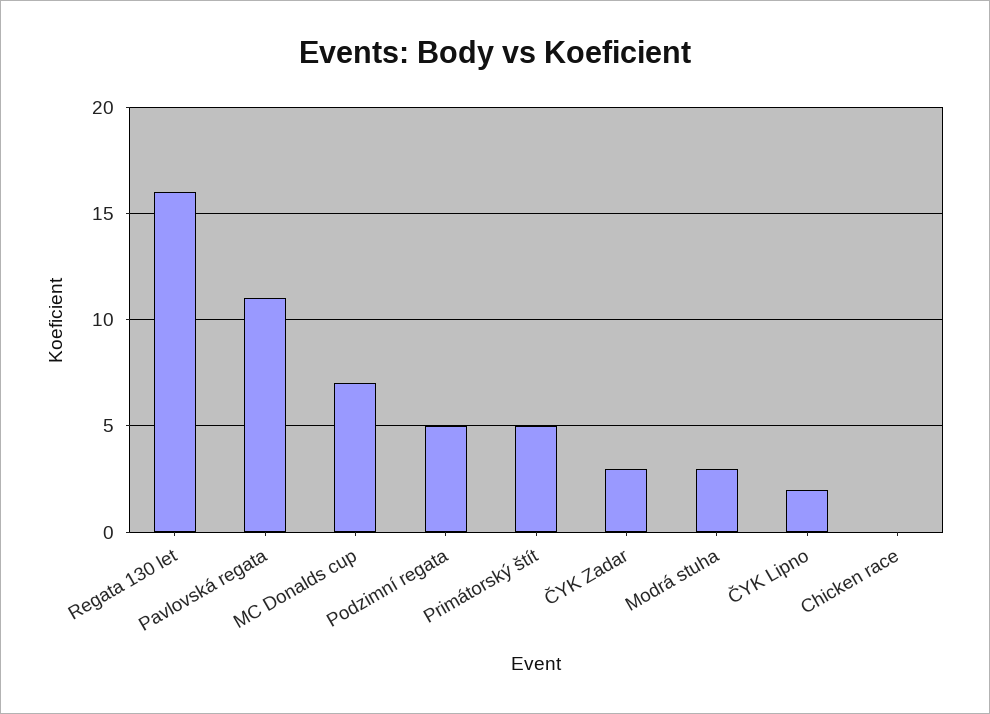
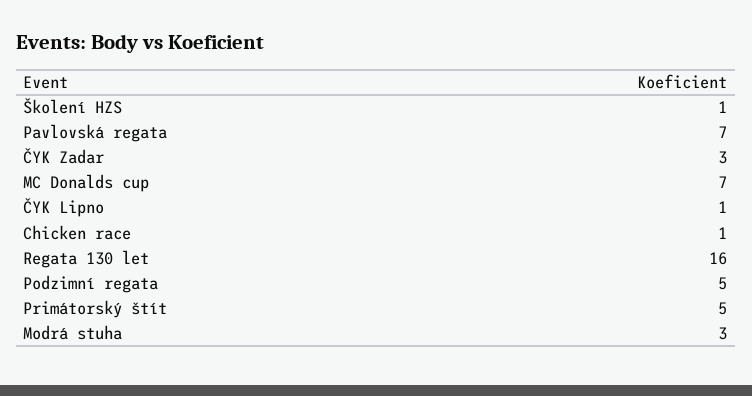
Pavlovská regata: 11 -> 7
ČYK Lipno: 2 -> 1
Chicken race: 0 -> 1
Školení HZS: none -> 1

